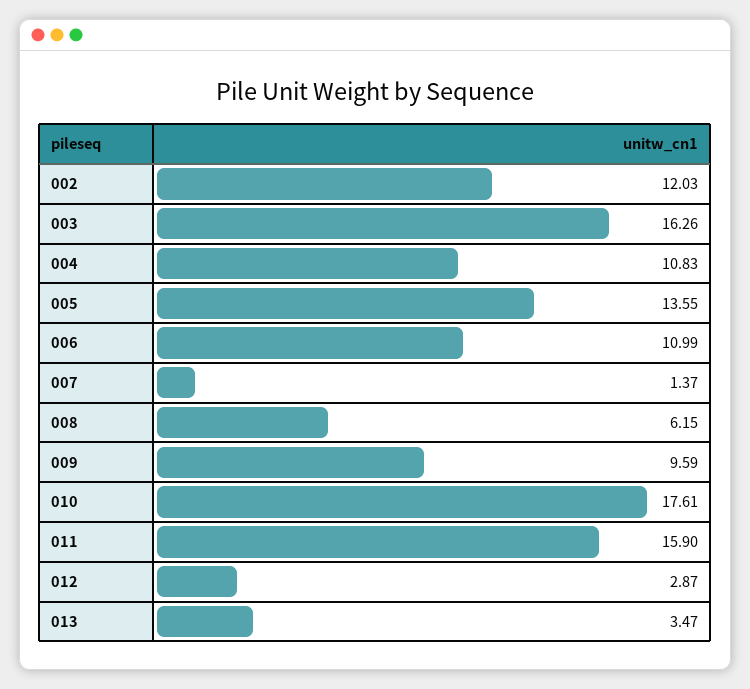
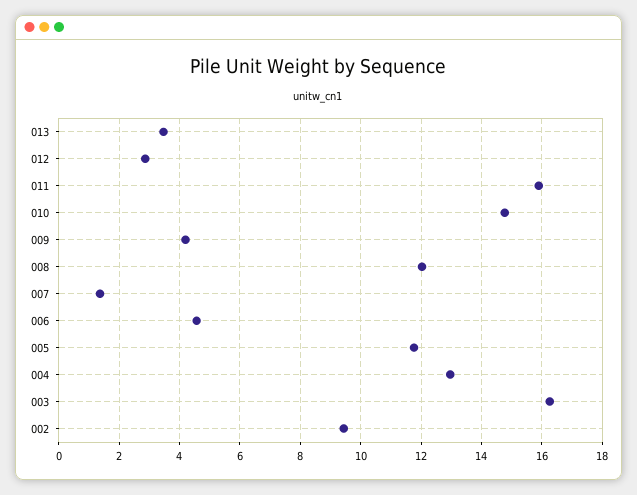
002: 12.03 -> 9.4
004: 10.83 -> 13
005: 13.55 -> 11.8
006: 10.99 -> 4.6
008: 6.15 -> 12
009: 9.59 -> 4.2
010: 17.61 -> 14.8

